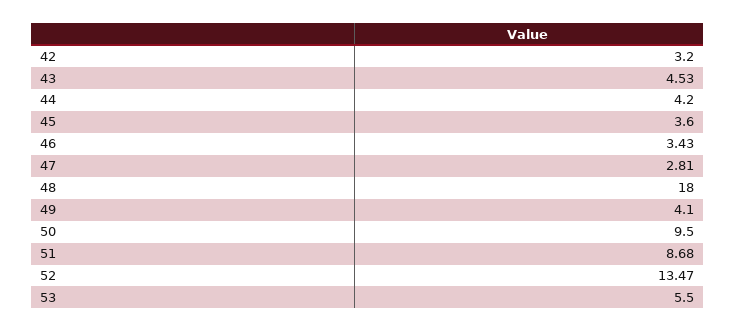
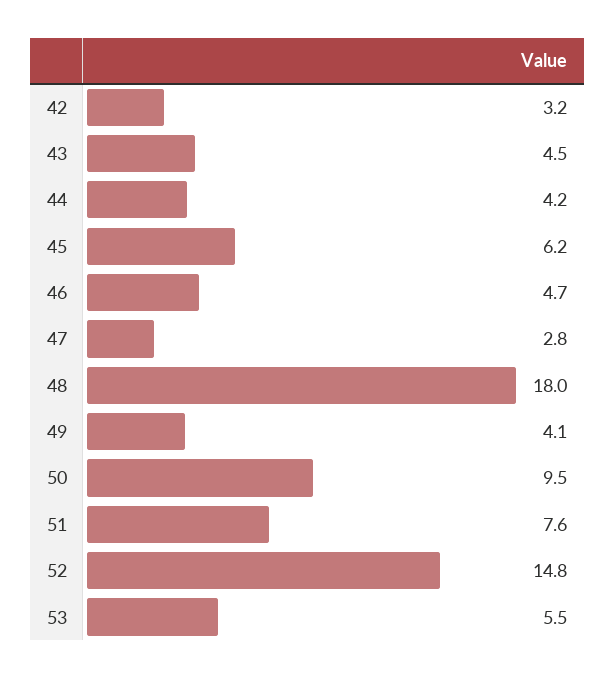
45: 3.6 -> 6.2
46: 3.43 -> 4.7
51: 8.68 -> 7.6
52: 13.47 -> 14.8

